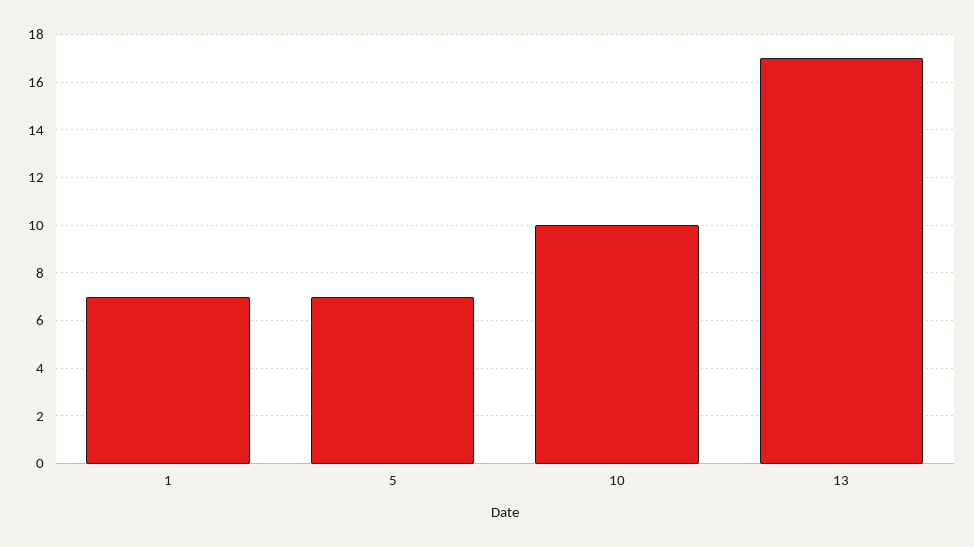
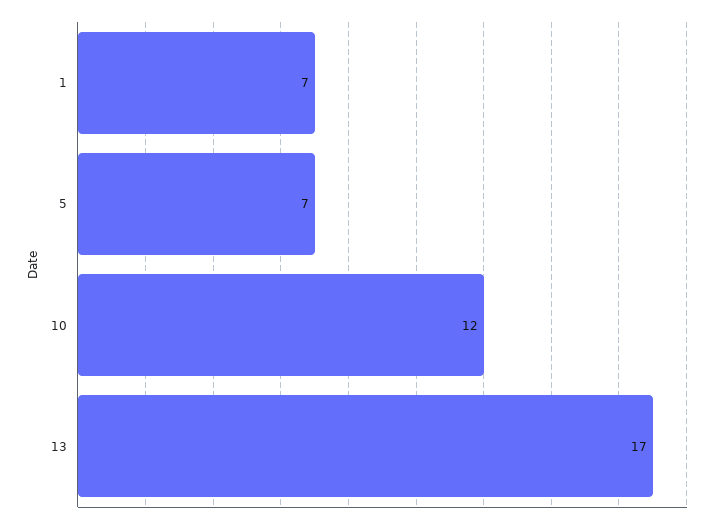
10: 10 -> 12

